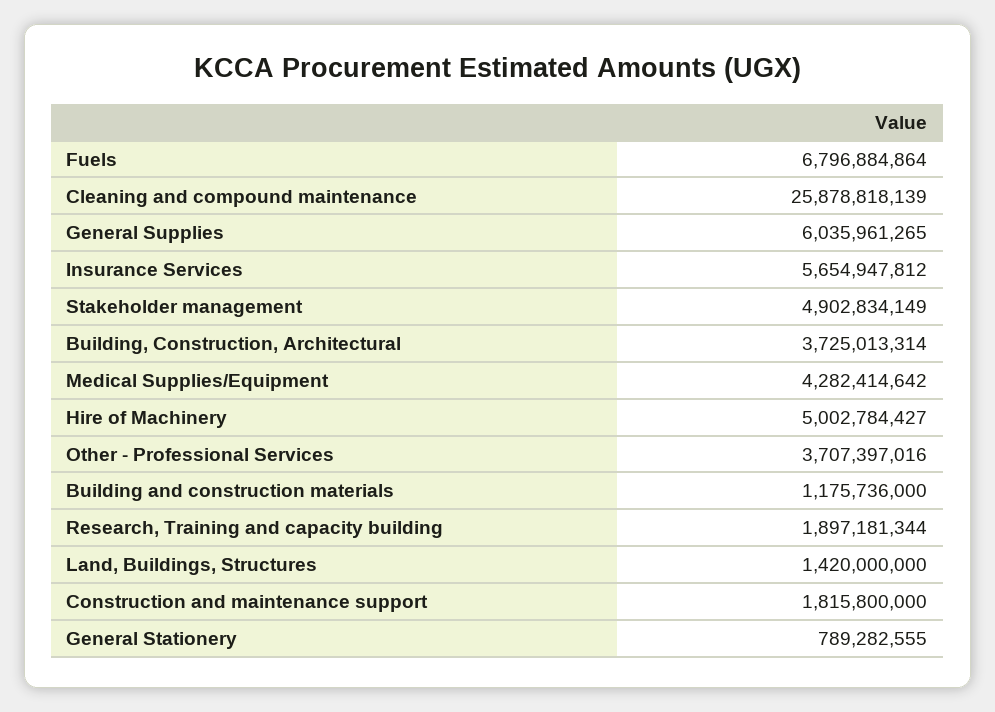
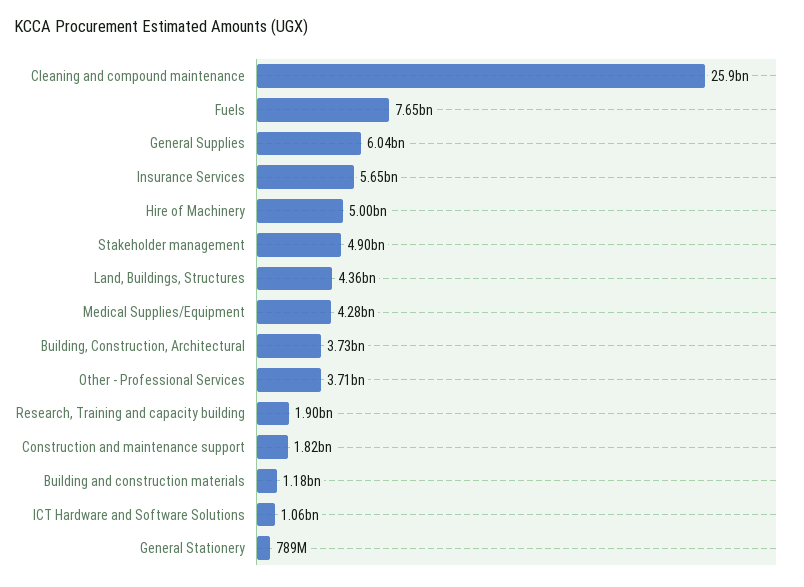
Fuels: 6796884864 -> 7650000000
Land, Buildings, Structures: 1420000000 -> 4360000000
ICT Hardware and Software Solutions: none -> 1060000000

